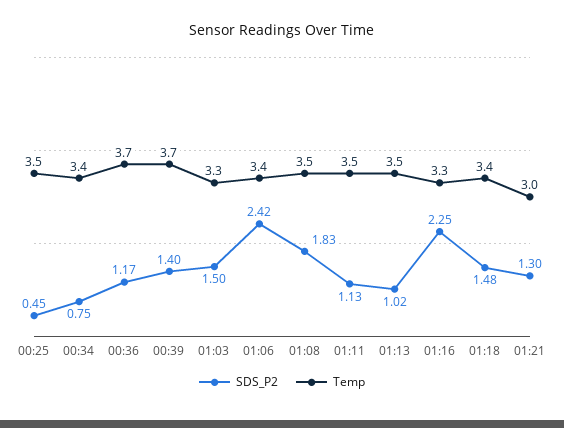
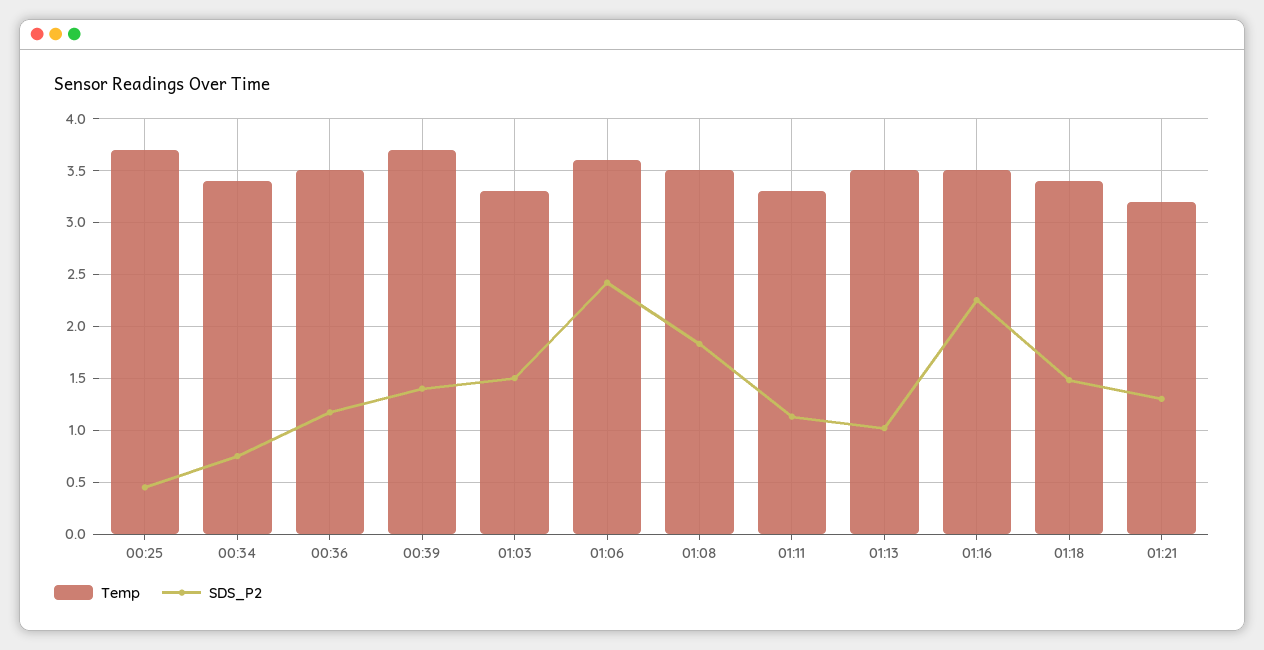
Temp, 00:25: 3.5 -> 3.7
Temp, 00:36: 3.7 -> 3.5
Temp, 01:06: 3.4 -> 3.6
Temp, 01:11: 3.5 -> 3.3
Temp, 01:16: 3.3 -> 3.5
Temp, 01:21: 3 -> 3.2

